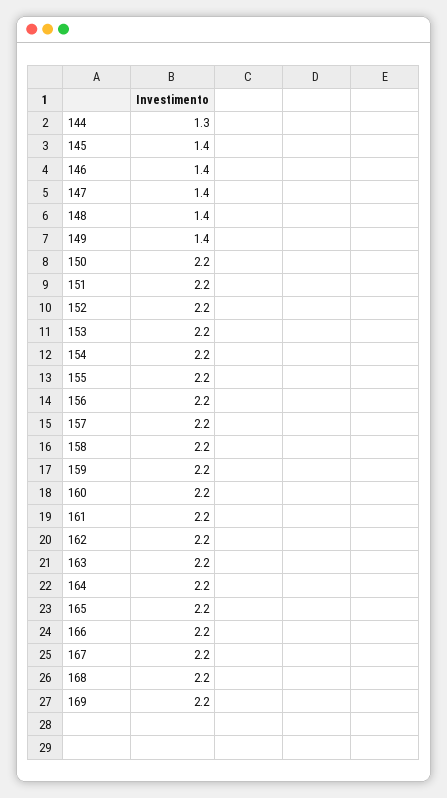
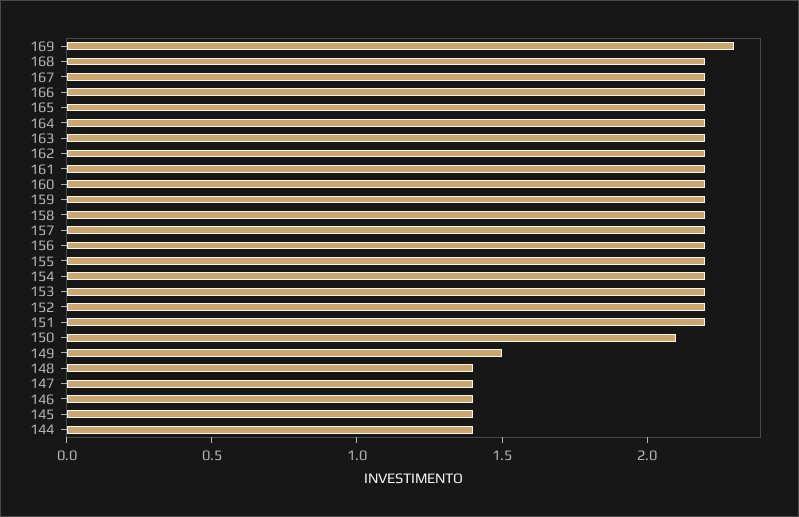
144: 1.3 -> 1.4
149: 1.4 -> 1.5
150: 2.2 -> 2.1
169: 2.2 -> 2.3

